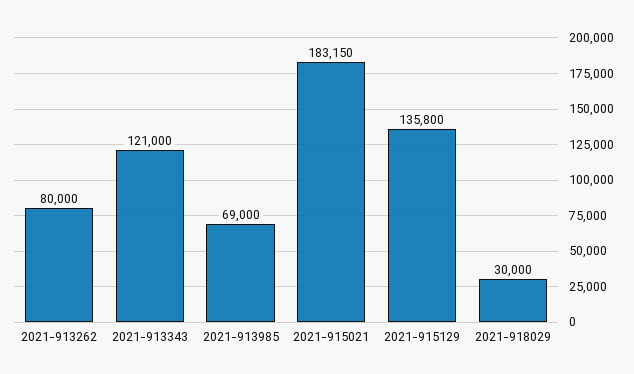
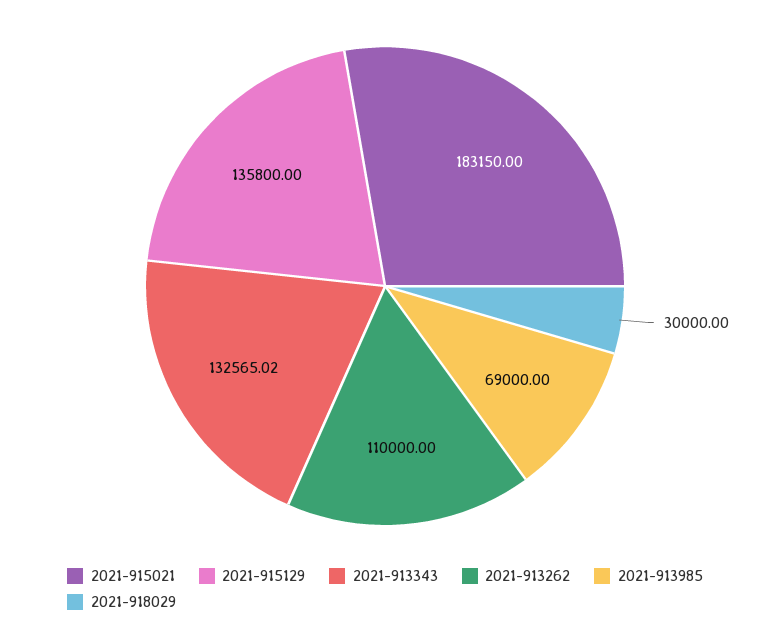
2021-913262: 80000 -> 110000
2021-913343: 121000 -> 132565.02

